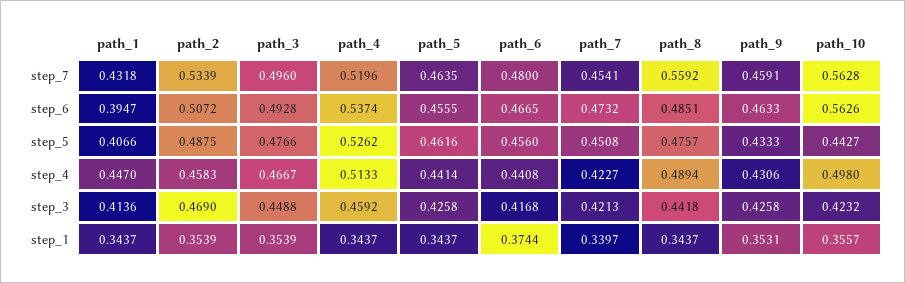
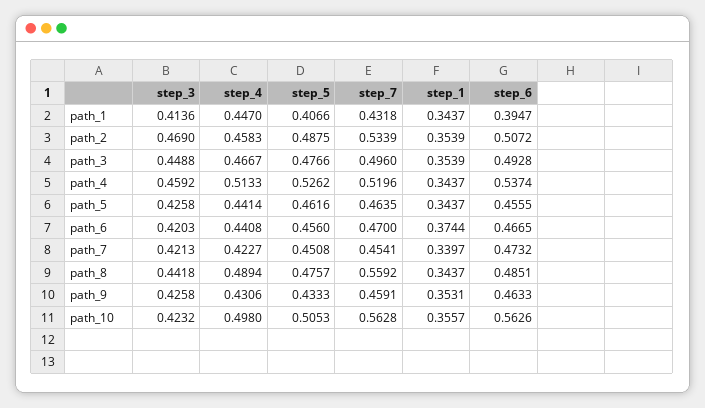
path_6, step_7: 0.48 -> 0.47
path_10, step_5: 0.4427 -> 0.5053
path_6, step_3: 0.4168 -> 0.4203

